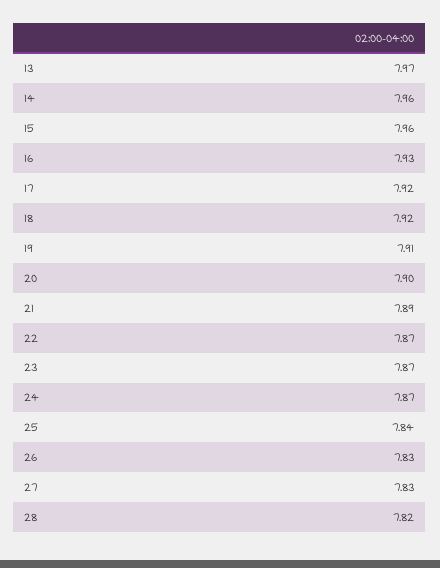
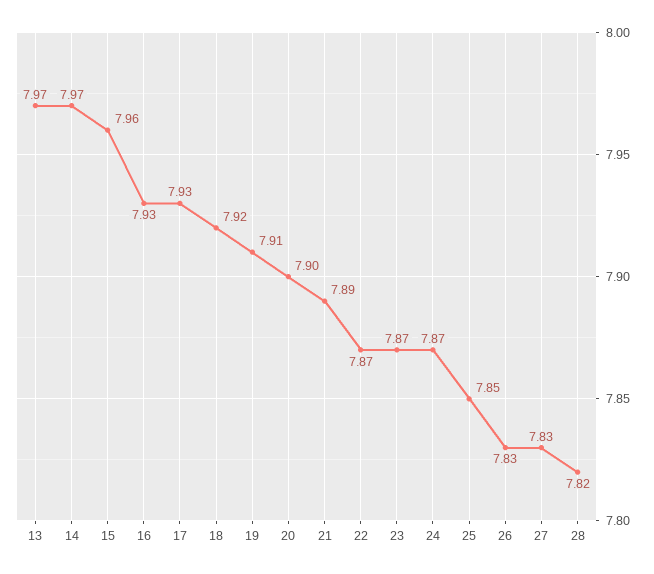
14: 7.96 -> 7.97
17: 7.92 -> 7.93
25: 7.84 -> 7.85

